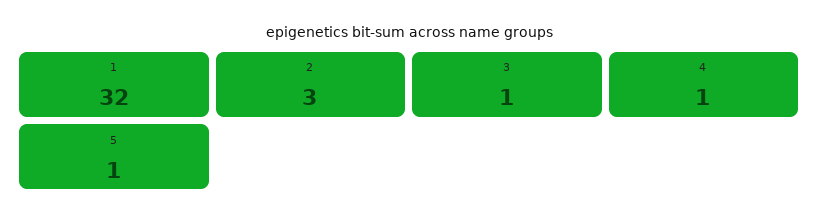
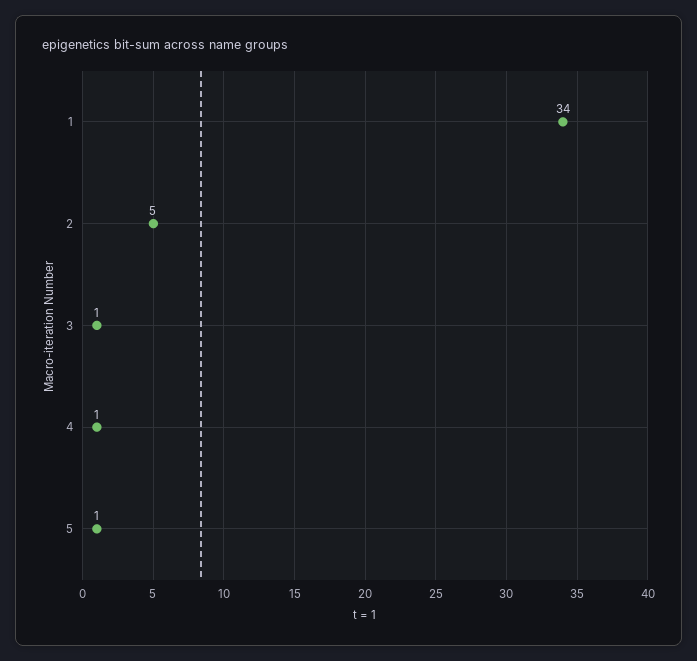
1: 32 -> 34
2: 3 -> 5

